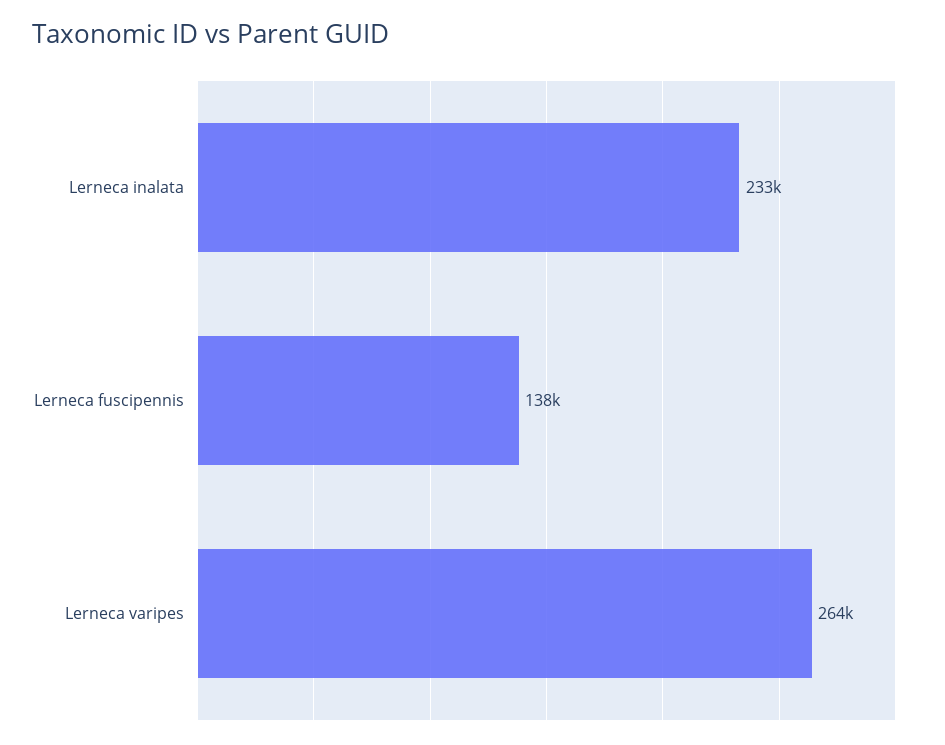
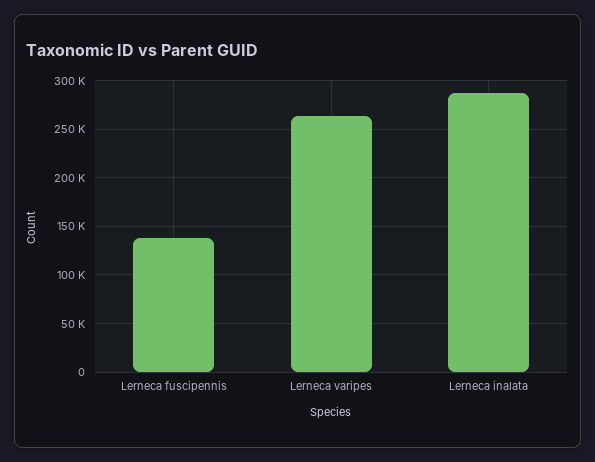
Lerneca inalata: 233000 -> 290000

